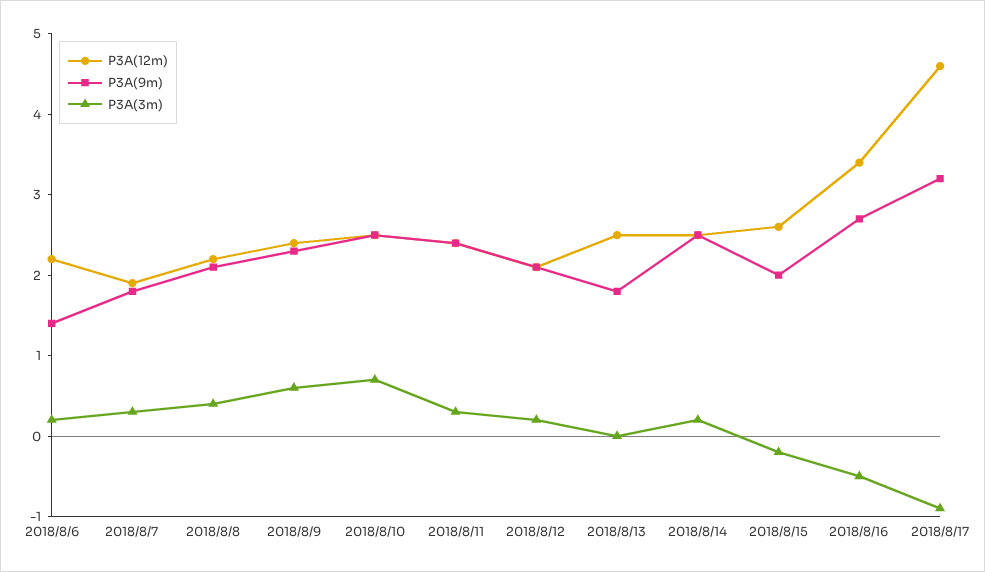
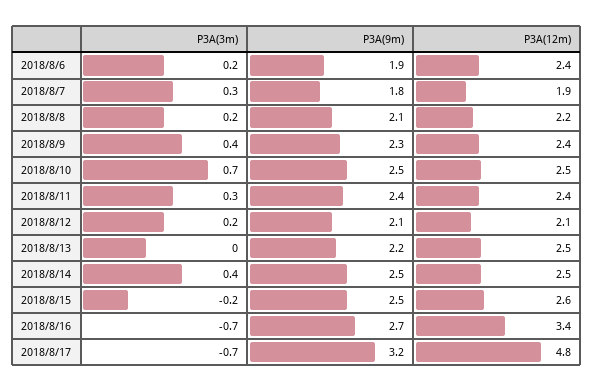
P3A(12m), 2018/8/6: 2.2 -> 2.4
P3A(9m), 2018/8/6: 1.4 -> 1.9
P3A(3m), 2018/8/8: 0.4 -> 0.2
P3A(3m), 2018/8/9: 0.6 -> 0.4
P3A(9m), 2018/8/13: 1.8 -> 2.2
P3A(3m), 2018/8/14: 0.2 -> 0.4
P3A(9m), 2018/8/15: 2 -> 2.5
P3A(3m), 2018/8/16: -0.5 -> -0.7
P3A(12m), 2018/8/17: 4.6 -> 4.8
P3A(3m), 2018/8/17: -0.9 -> -0.7

